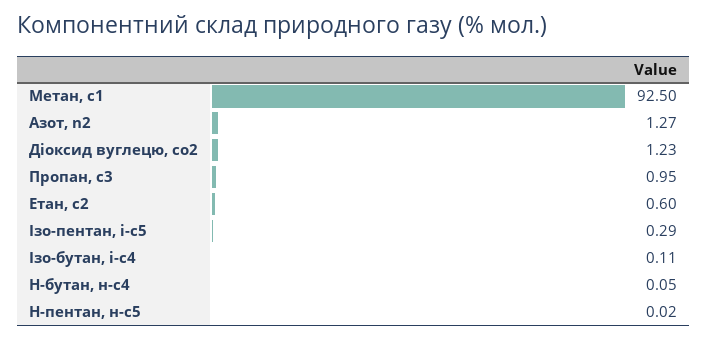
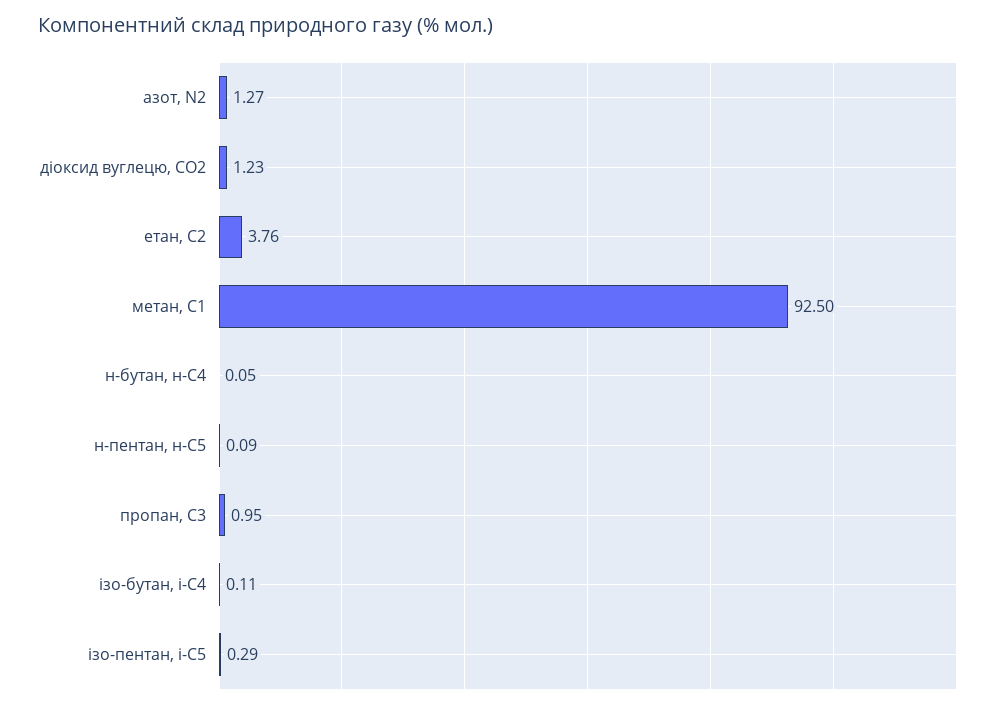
Етан, с2: 0.6 -> 3.76
Н-пентан, н-с5: 0.02 -> 0.09

